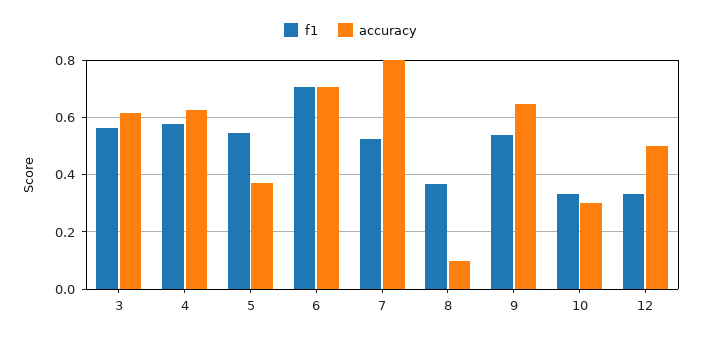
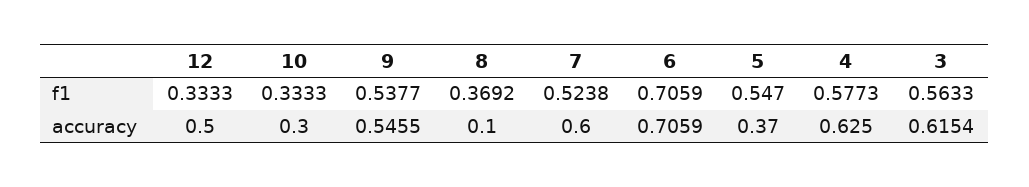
accuracy, 7: 0.8 -> 0.6
accuracy, 9: 0.65 -> 0.5455

